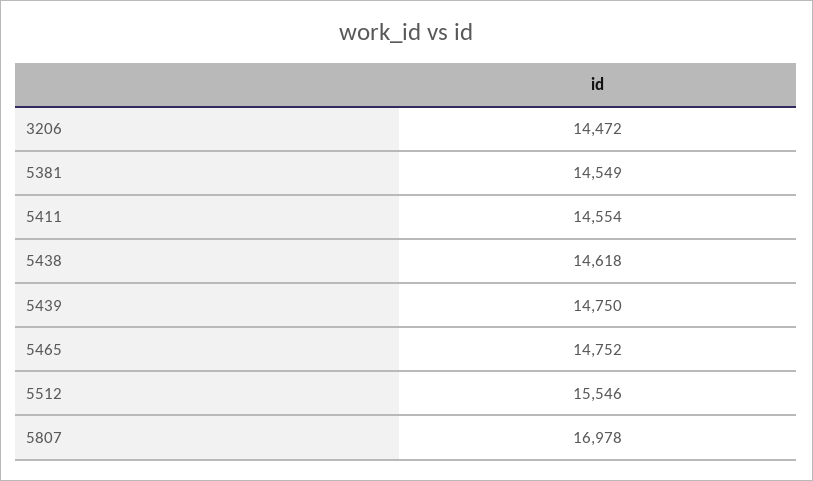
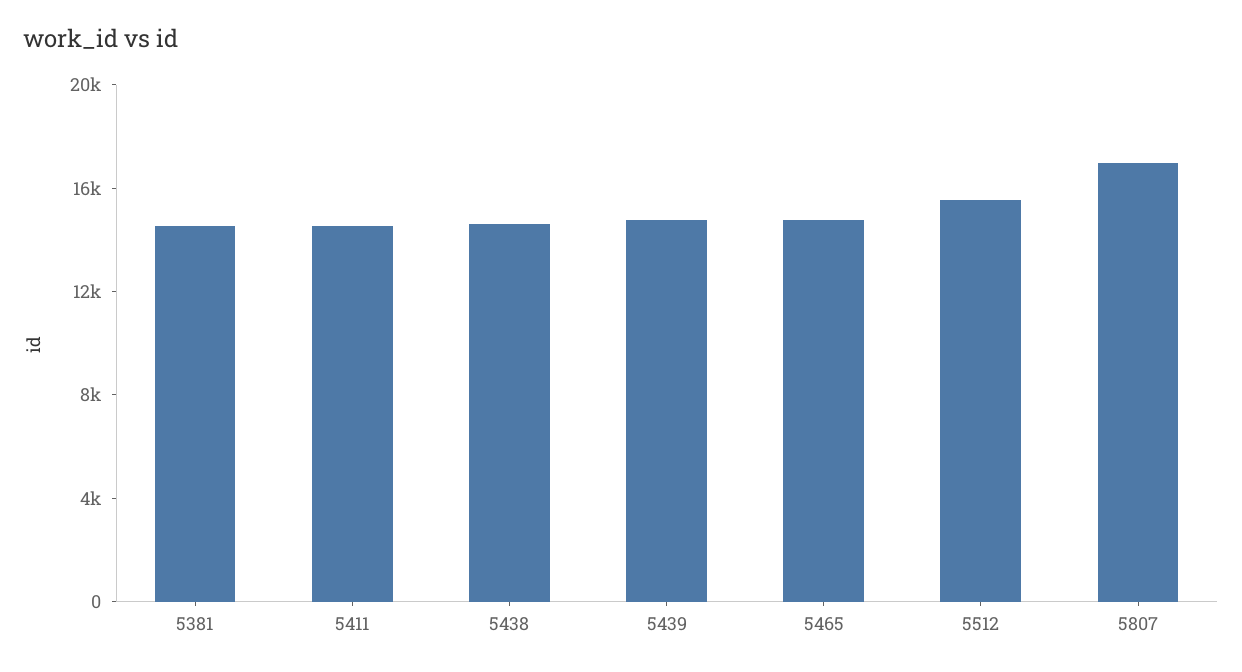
3206: 14472 -> none

